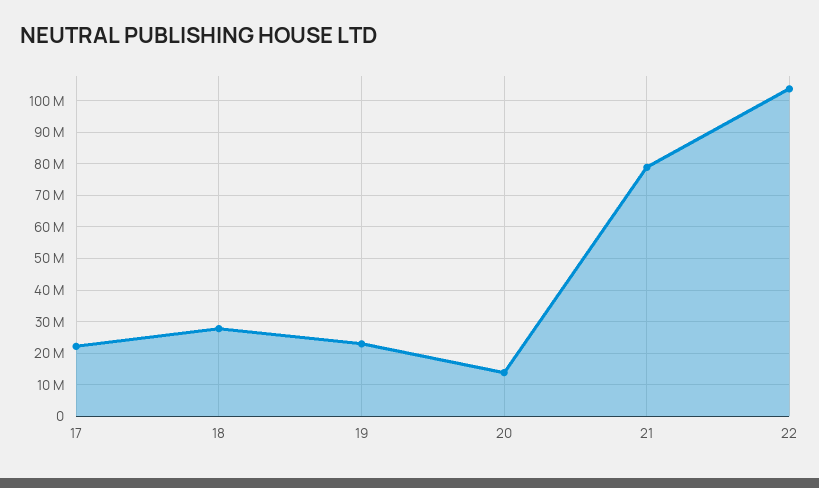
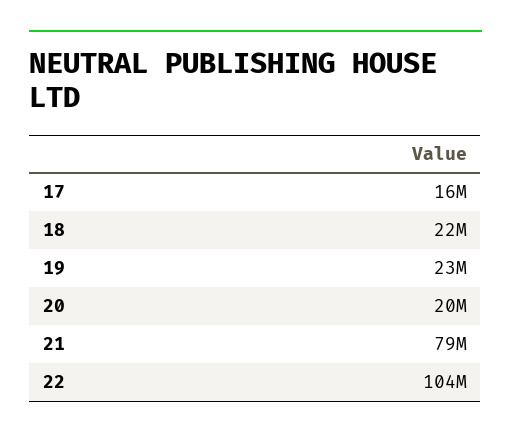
17: 22000000 -> 16000000
18: 28000000 -> 22000000
20: 14000000 -> 20000000

